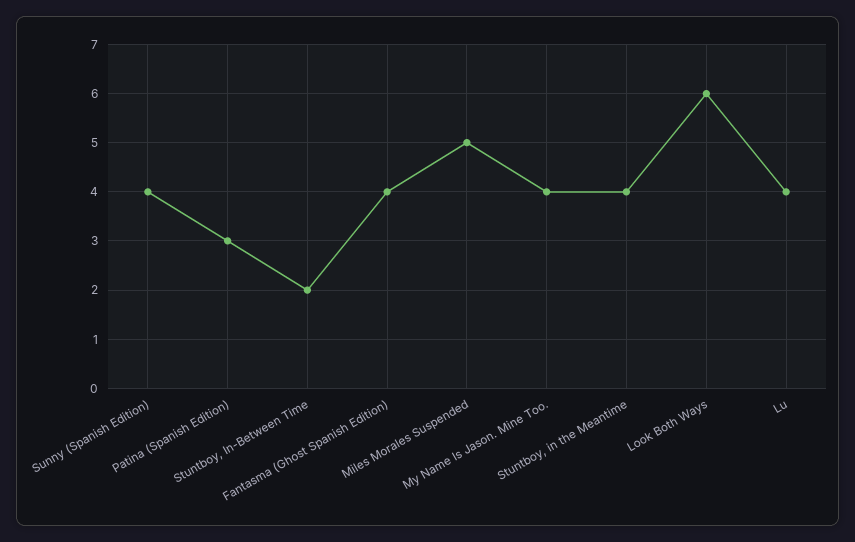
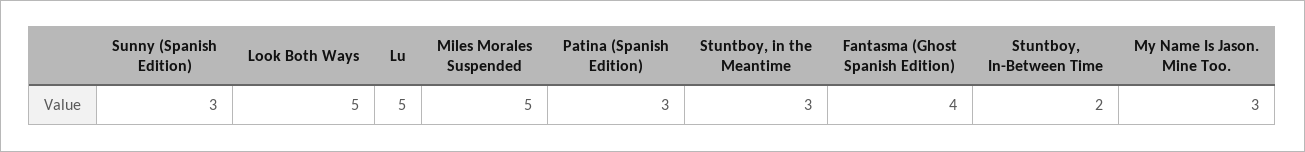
Sunny (Spanish Edition): 4 -> 3
My Name Is Jason. Mine Too.: 4 -> 3
Stuntboy, in the Meantime: 4 -> 3
Look Both Ways: 6 -> 5
Lu: 4 -> 5

